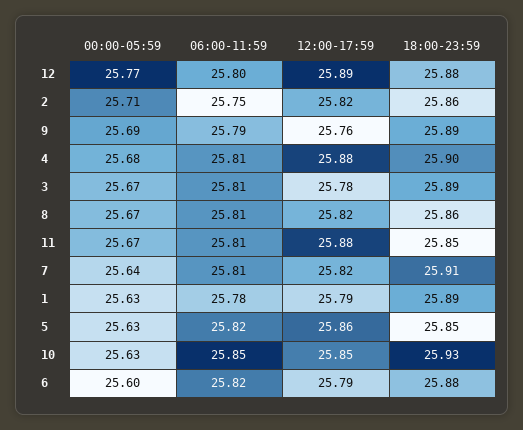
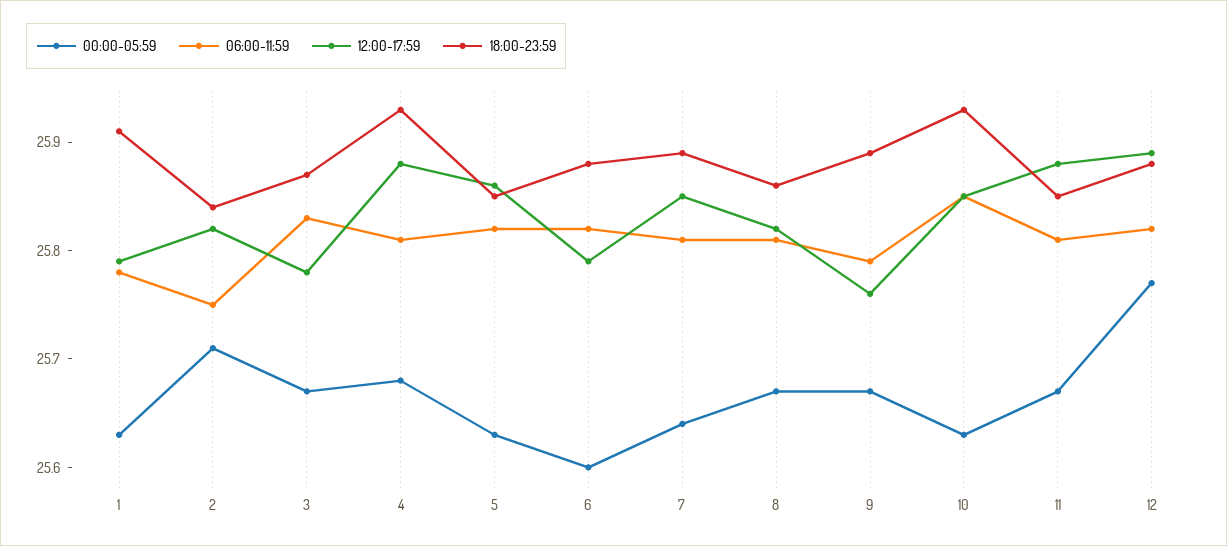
06:00-11:59, 12: 25.8 -> 25.82
18:00-23:59, 2: 25.86 -> 25.84
00:00-05:59, 9: 25.69 -> 25.67
18:00-23:59, 4: 25.9 -> 25.93
06:00-11:59, 3: 25.81 -> 25.83
18:00-23:59, 3: 25.89 -> 25.87
12:00-17:59, 7: 25.82 -> 25.85
18:00-23:59, 7: 25.91 -> 25.89
18:00-23:59, 1: 25.89 -> 25.91

